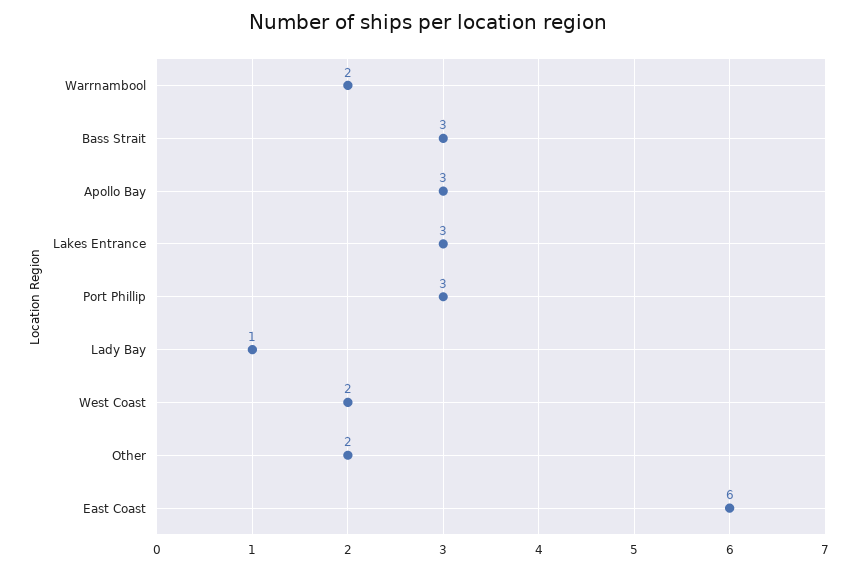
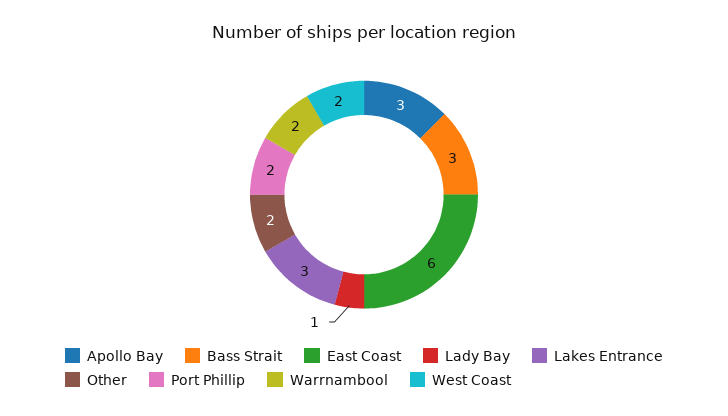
Port Phillip: 3 -> 2

